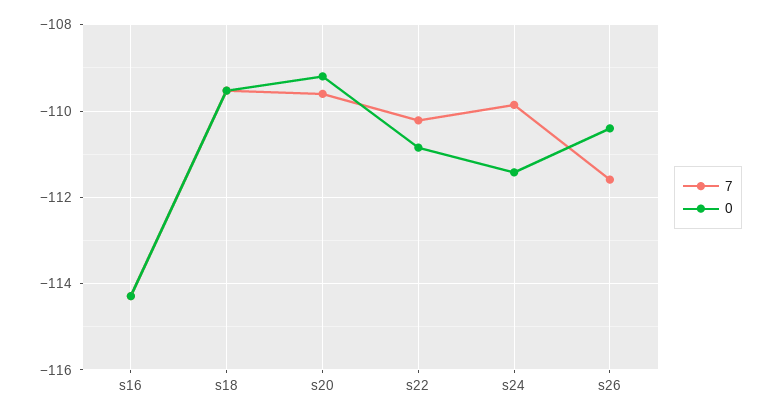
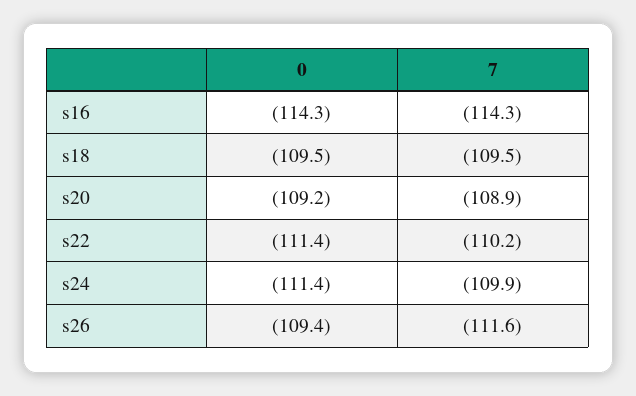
7, s20: -109.6 -> -108.9
0, s22: -110.8 -> -111.4
0, s26: -110.4 -> -109.4

